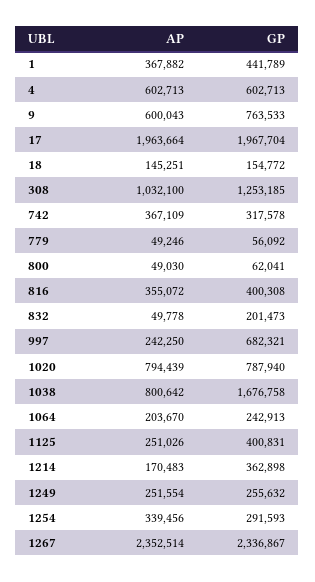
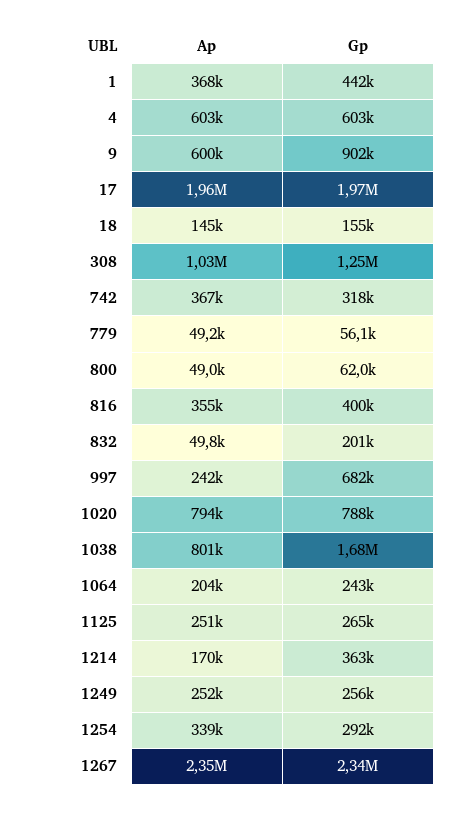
GP, 9: 763533 -> 902000
GP, 1125: 400831 -> 265000

